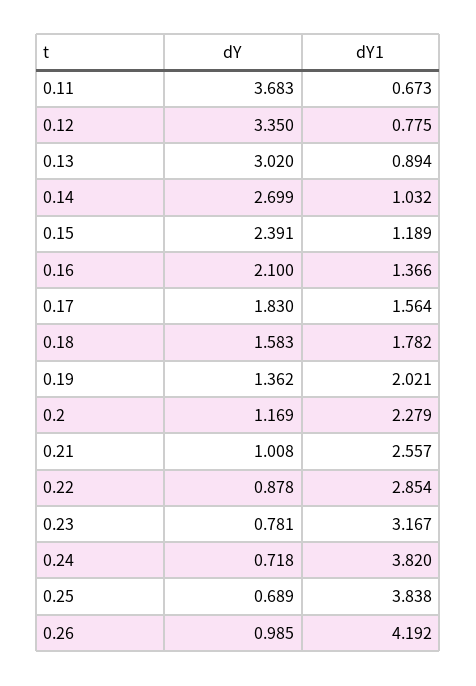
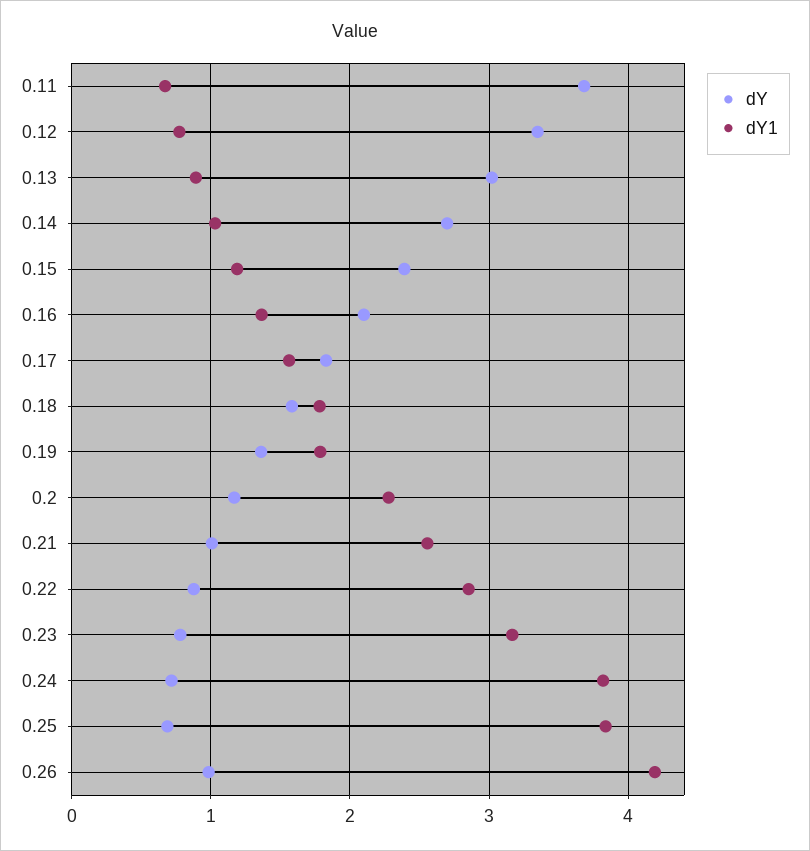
dY1, 0.19: 2.021 -> 1.8

